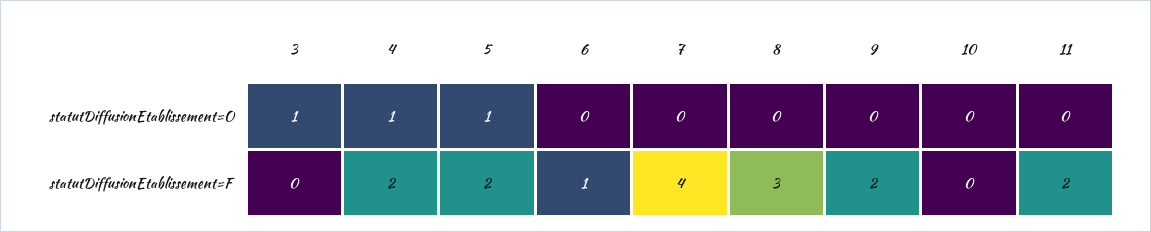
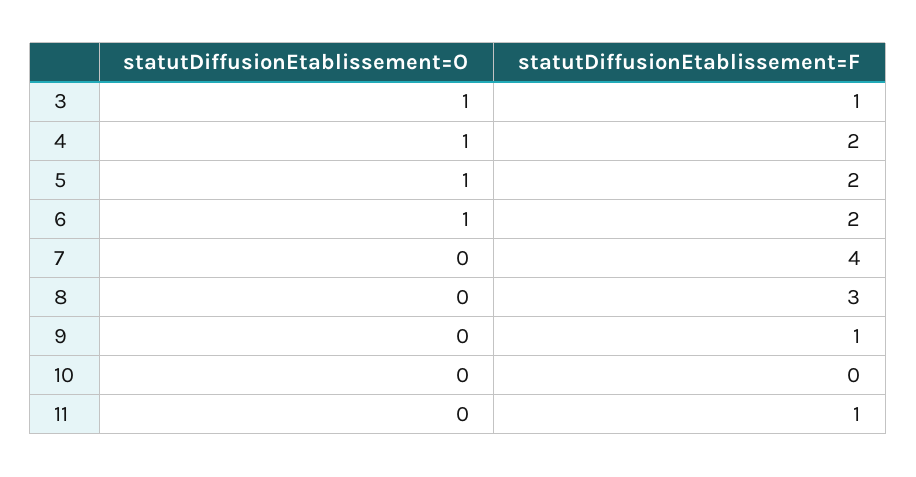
6, statutDiffusionEtablissement=O: 0 -> 1
3, statutDiffusionEtablissement=F: 0 -> 1
6, statutDiffusionEtablissement=F: 1 -> 2
9, statutDiffusionEtablissement=F: 2 -> 1
11, statutDiffusionEtablissement=F: 2 -> 1

